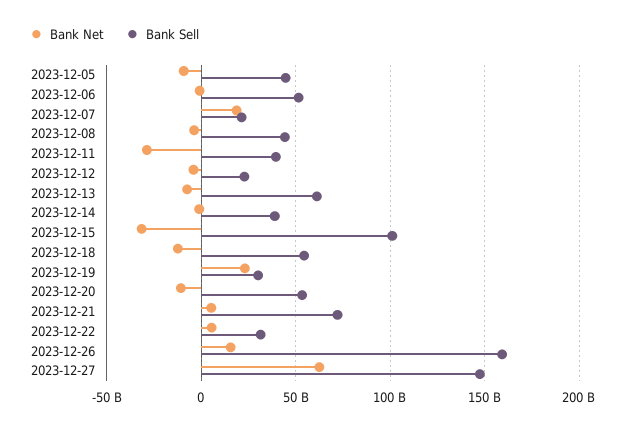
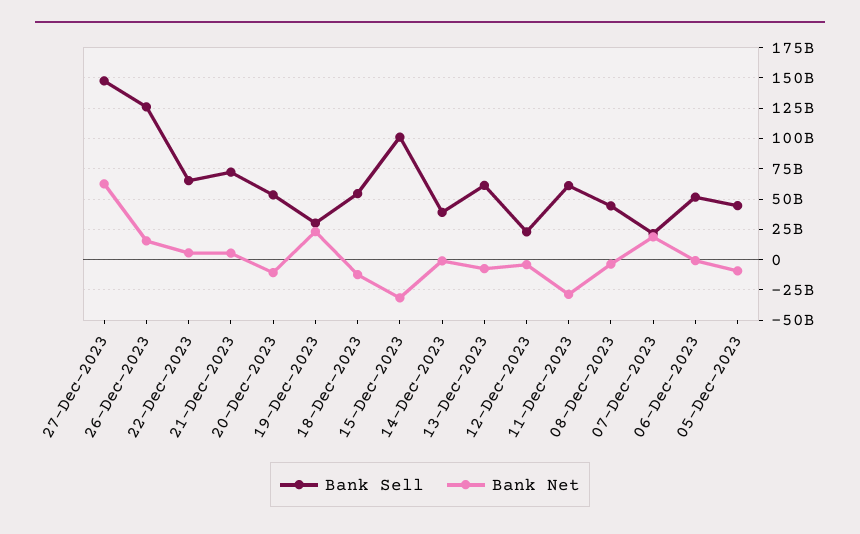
Bank Sell, 2023-12-11: 40000000000 -> 60000000000
Bank Sell, 2023-12-22: 30000000000 -> 65000000000
Bank Sell, 2023-12-26: 160000000000 -> 125000000000

